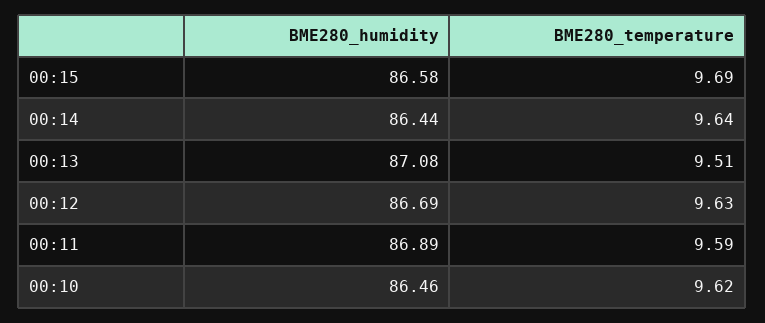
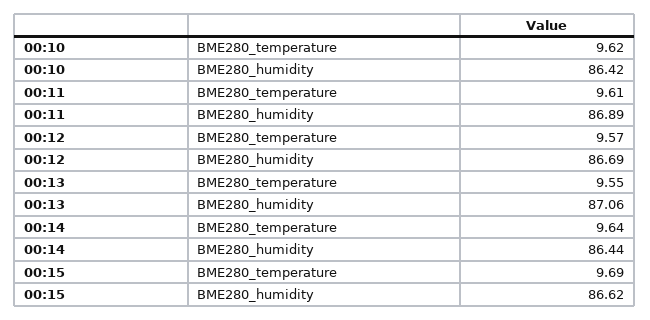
BME280_humidity, 00:15: 86.58 -> 86.62
BME280_humidity, 00:13: 87.08 -> 87.06
BME280_temperature, 00:13: 9.51 -> 9.55
BME280_temperature, 00:12: 9.63 -> 9.57
BME280_temperature, 00:11: 9.59 -> 9.61
BME280_humidity, 00:10: 86.46 -> 86.42

